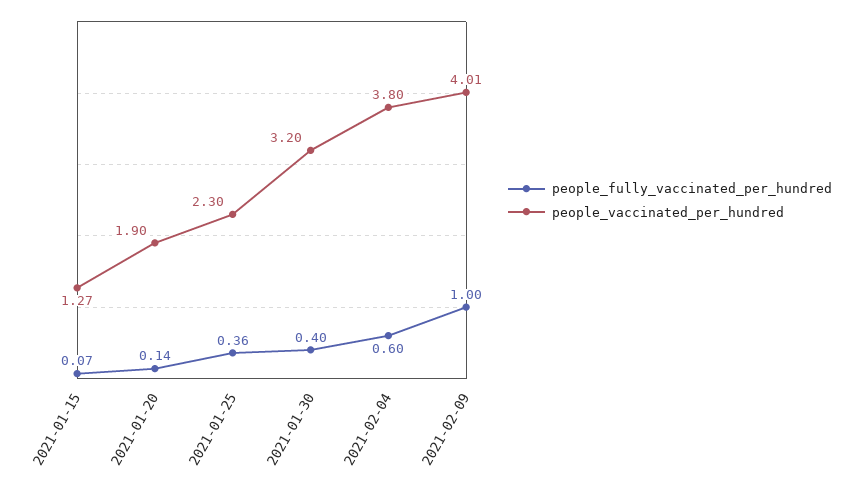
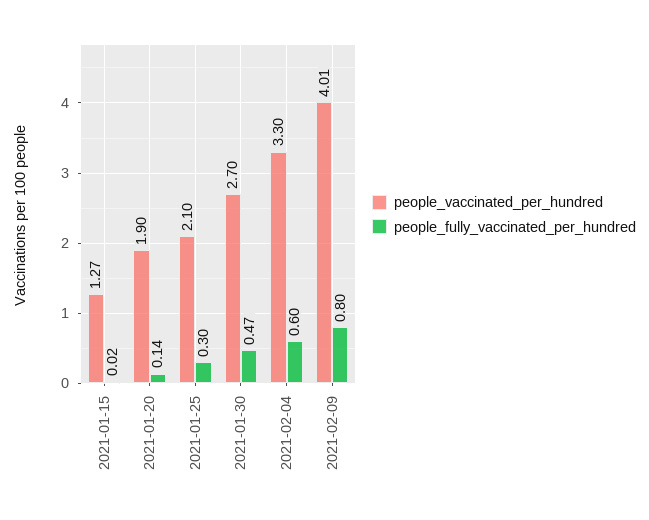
people_fully_vaccinated_per_hundred, 2021-01-15: 0.07 -> 0.02
people_fully_vaccinated_per_hundred, 2021-01-25: 0.36 -> 0.3
people_vaccinated_per_hundred, 2021-01-25: 2.3 -> 2.1
people_fully_vaccinated_per_hundred, 2021-01-30: 0.4 -> 0.47
people_vaccinated_per_hundred, 2021-01-30: 3.2 -> 2.7
people_vaccinated_per_hundred, 2021-02-04: 3.8 -> 3.3
people_fully_vaccinated_per_hundred, 2021-02-09: 1 -> 0.8

